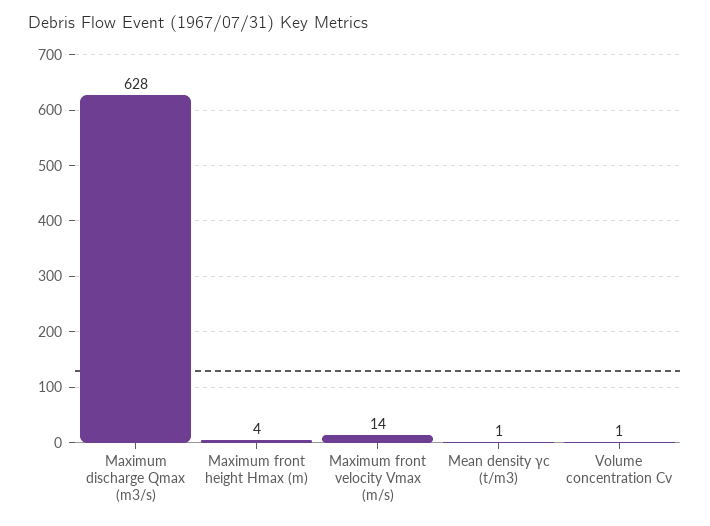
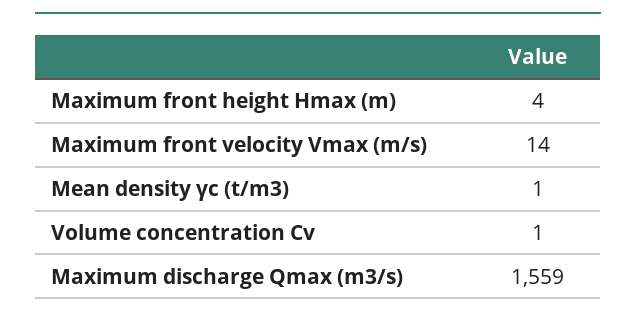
Maximum discharge Qmax (m3/s): 628 -> 1559

